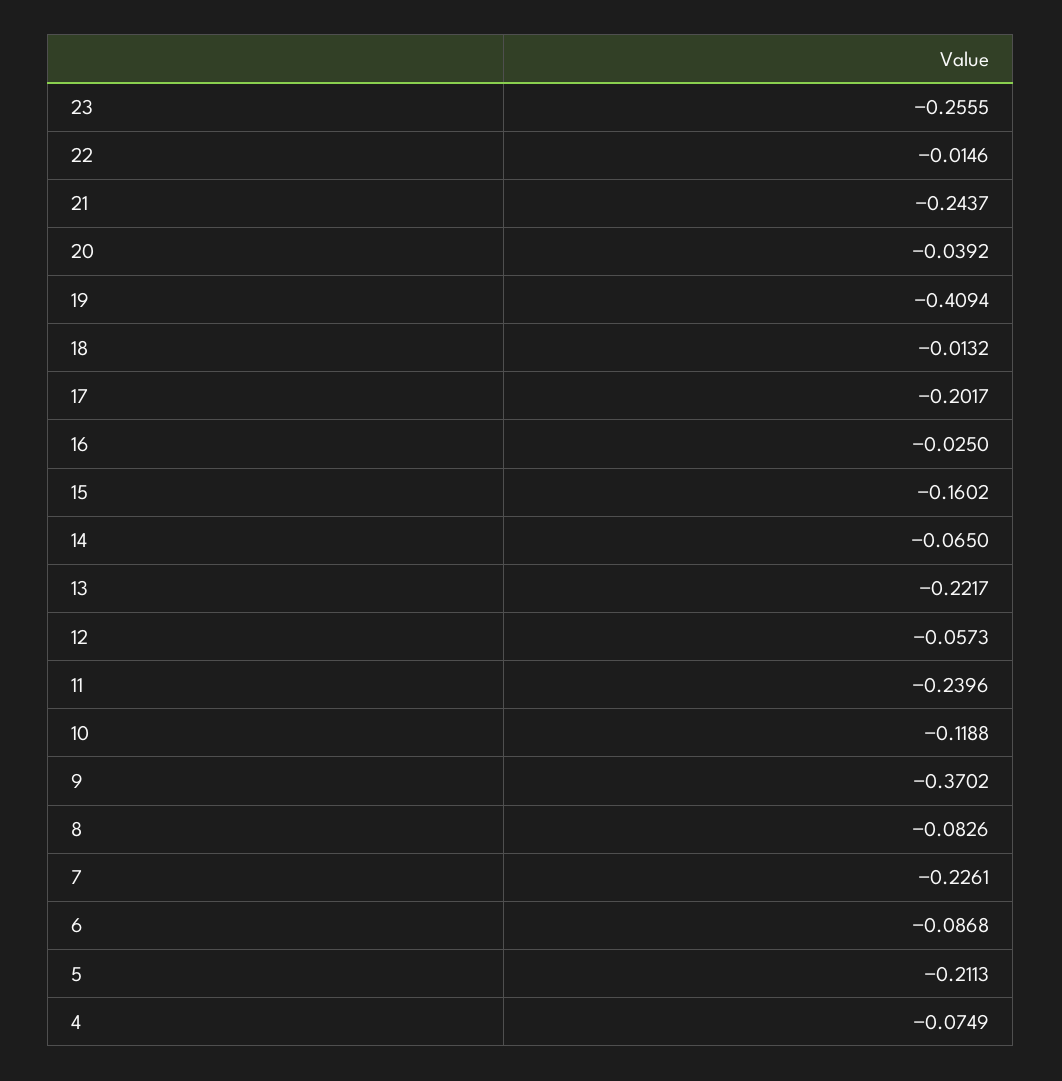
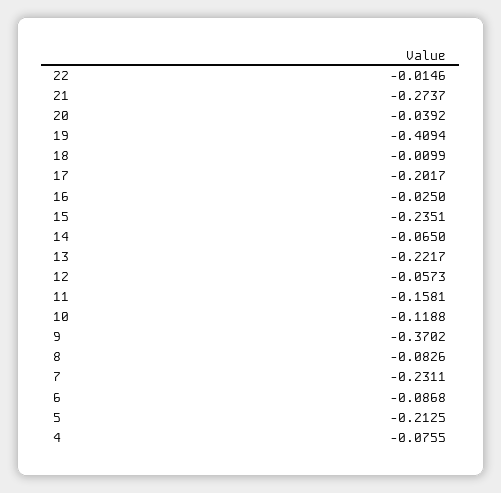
23: -0.2555 -> none
21: -0.2437 -> -0.2737
18: -0.0132 -> -0.0099
15: -0.1602 -> -0.2351
11: -0.2396 -> -0.1581
7: -0.2261 -> -0.2311
5: -0.2113 -> -0.2125
4: -0.0749 -> -0.0755

